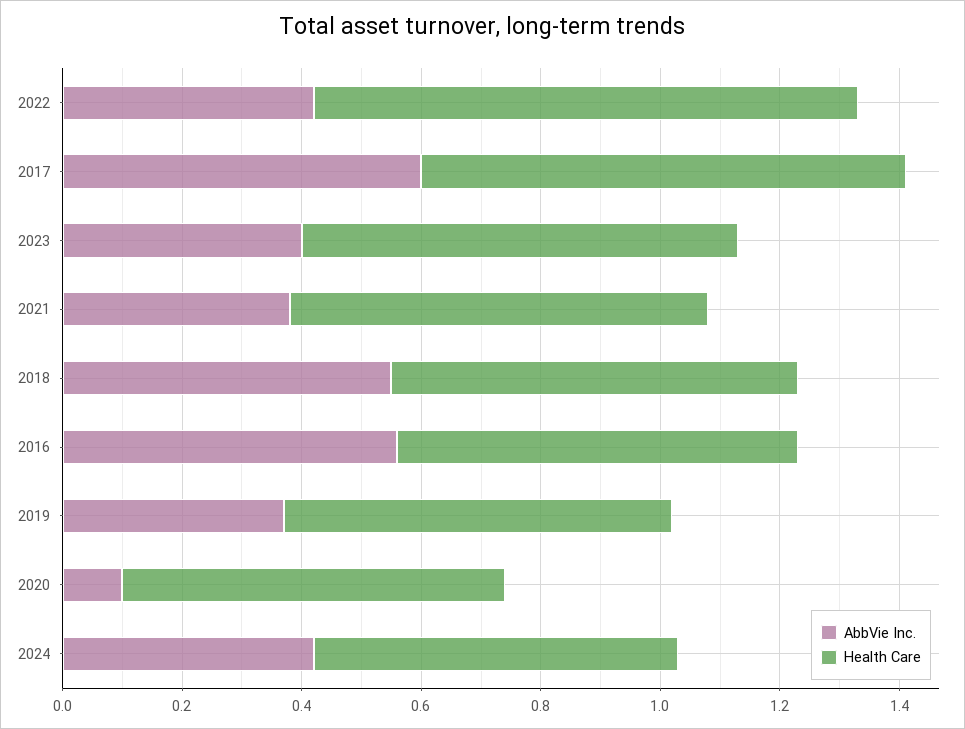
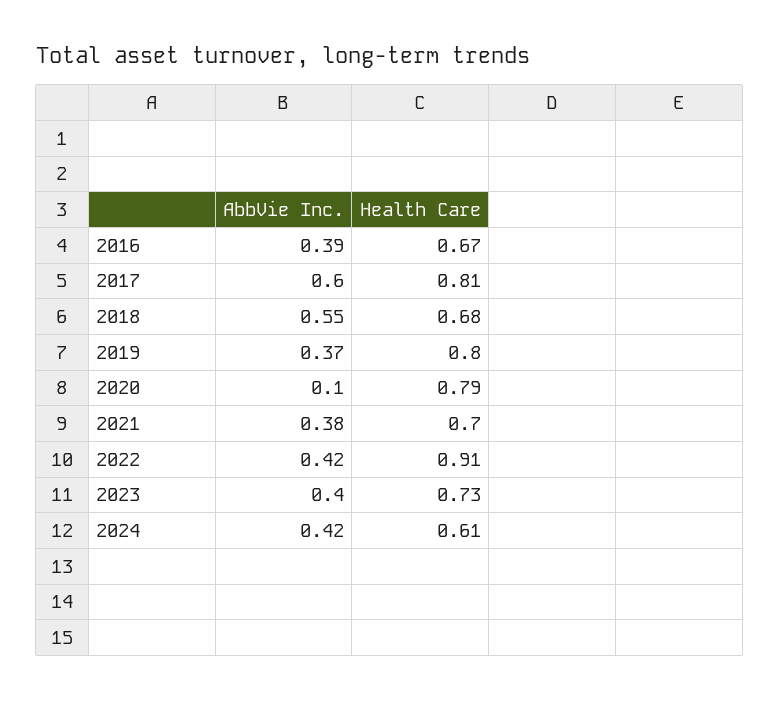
AbbVie Inc., 2016: 0.55 -> 0.39
Health Care, 2019: 0.65 -> 0.8
Health Care, 2020: 0.65 -> 0.79

